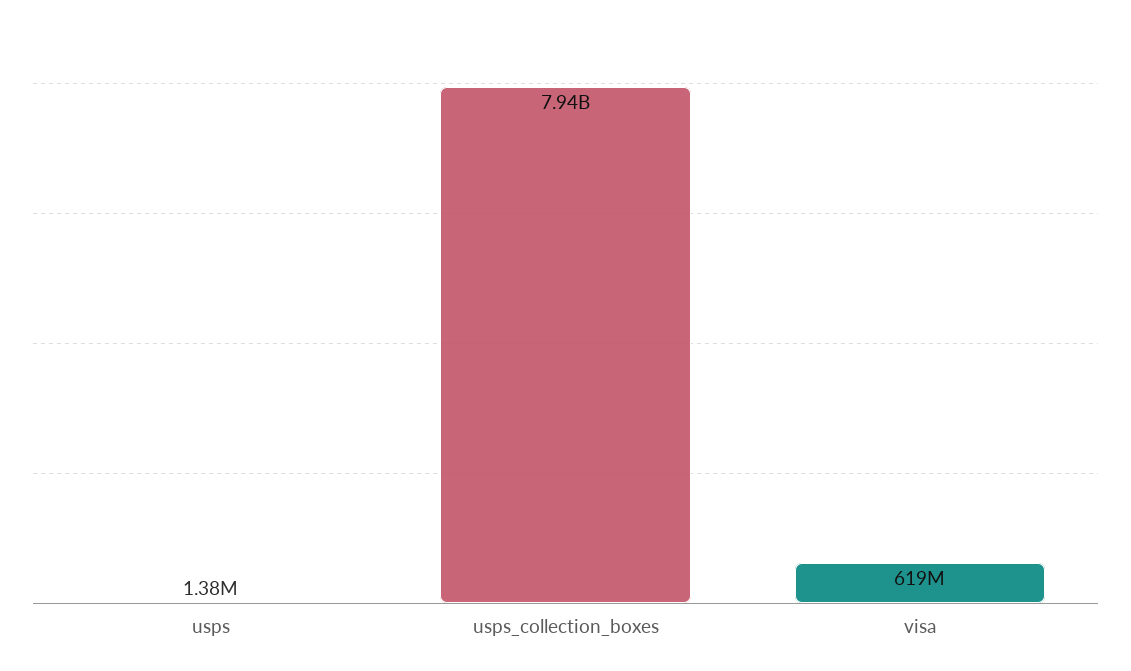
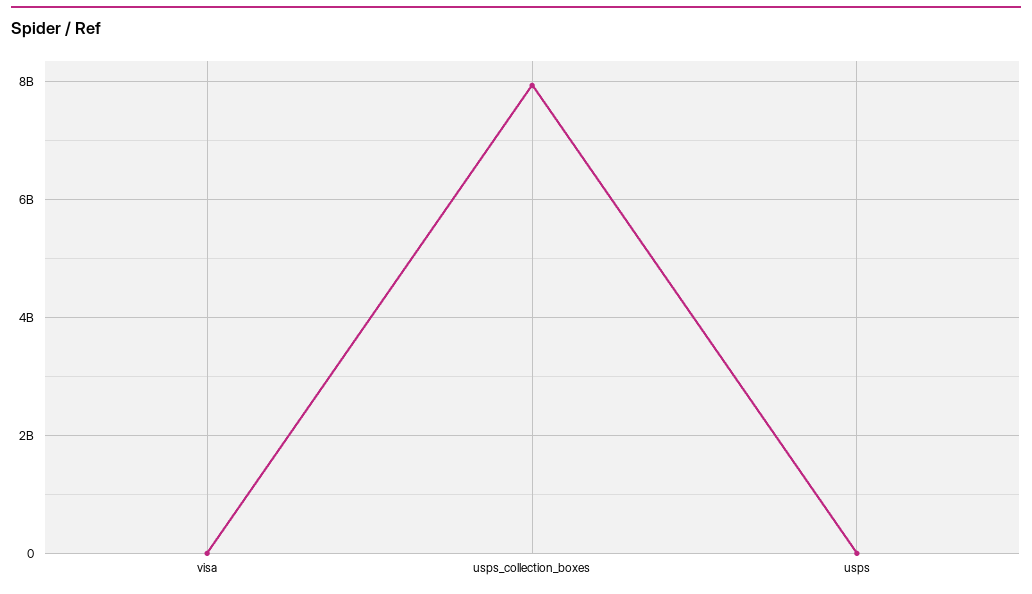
visa: 619000000 -> 0

